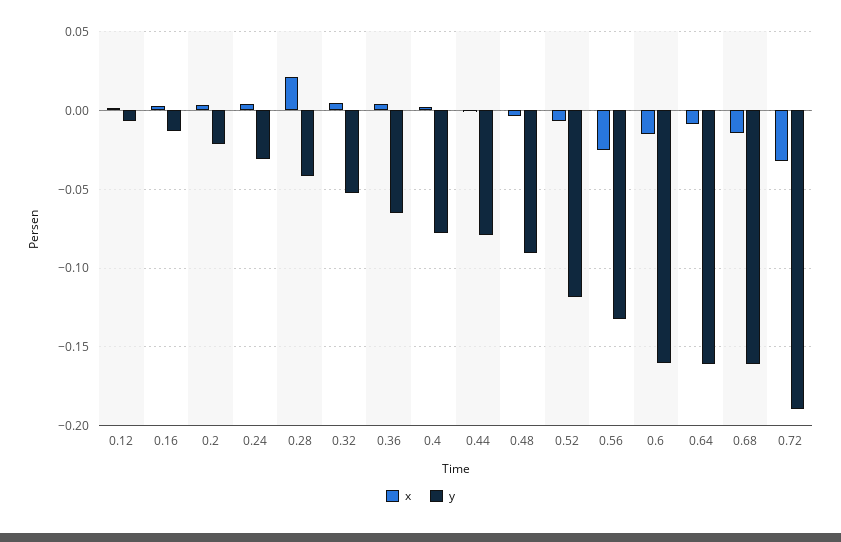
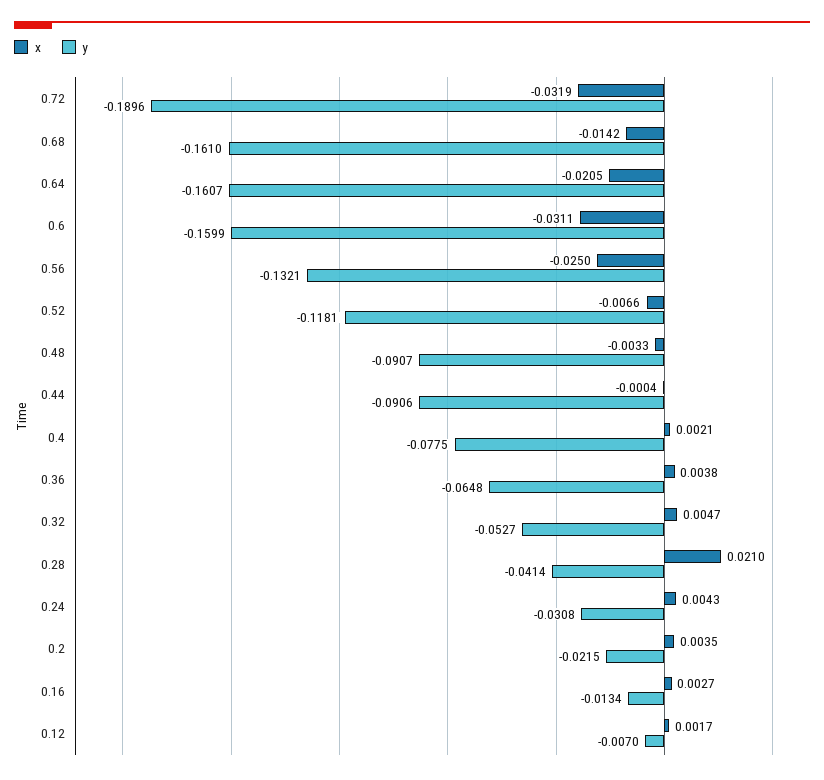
y, 0.44: -0.08 -> -0.0906
x, 0.6: -0.015 -> -0.0311
x, 0.64: -0.01 -> -0.0205

